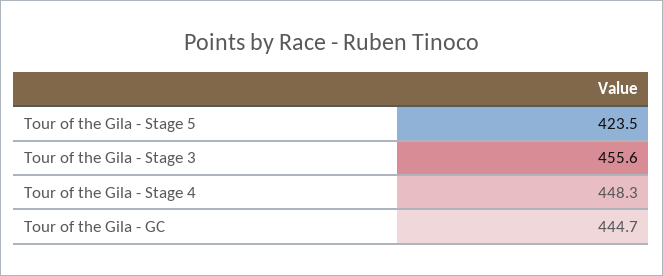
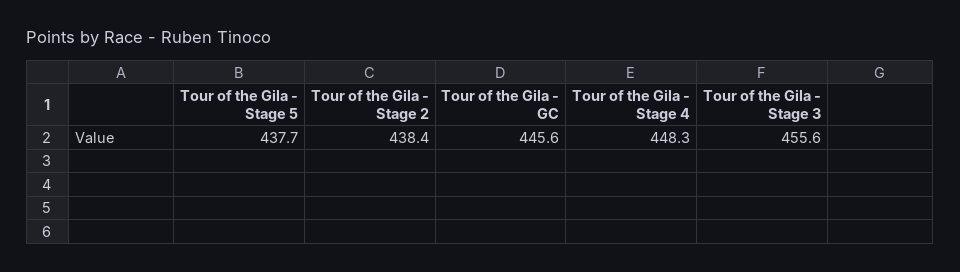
Tour of the Gila - Stage 5: 423.5 -> 437.7
Tour of the Gila - GC: 444.7 -> 445.6
Tour of the Gila - Stage 2: none -> 438.4

